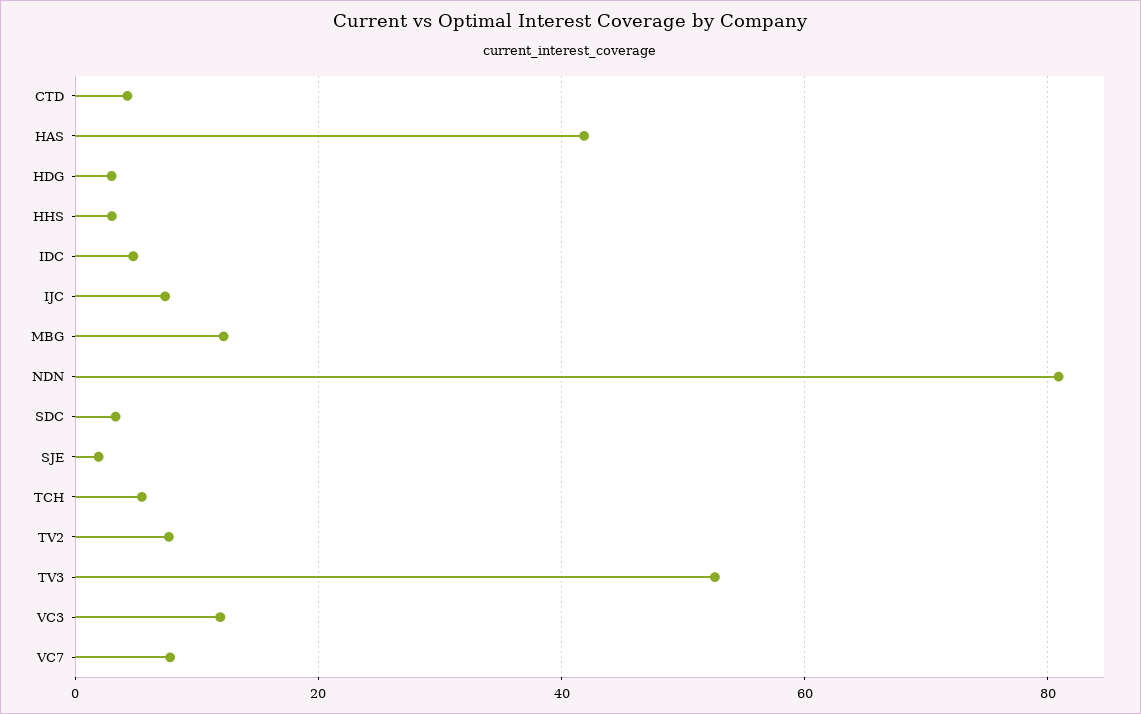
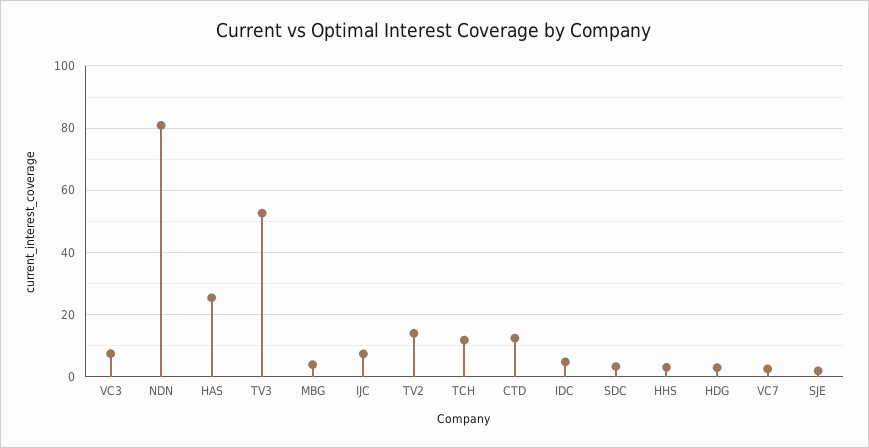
CTD: 4 -> 12
HAS: 42 -> 26
MBG: 12 -> 4
TCH: 6 -> 12
TV2: 8 -> 14
VC3: 12 -> 8
VC7: 8 -> 2

